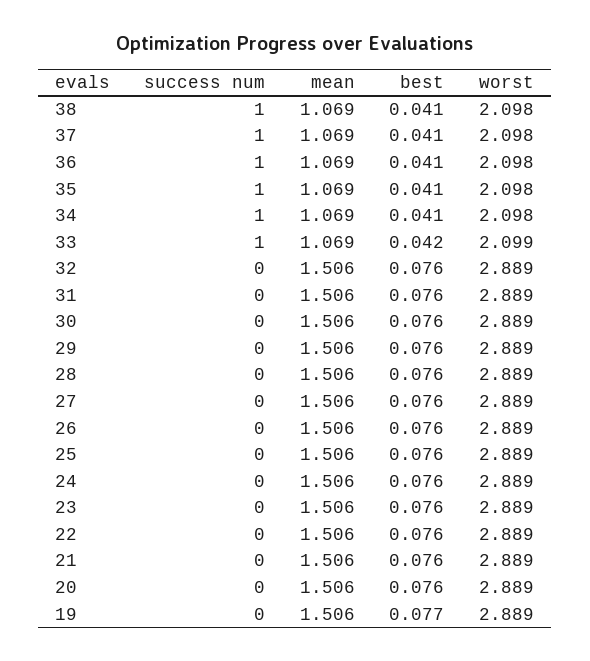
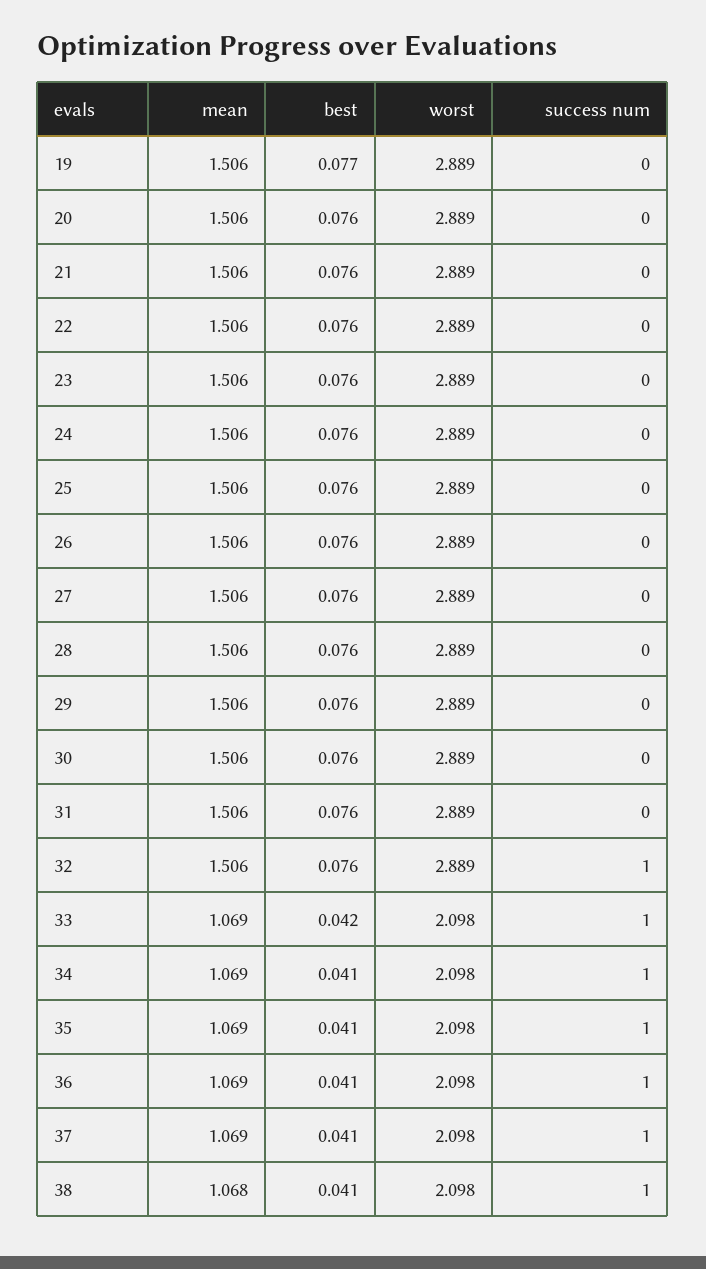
mean, 38: 1.069 -> 1.068
worst, 33: 2.099 -> 2.098
success num, 32: 0 -> 1

